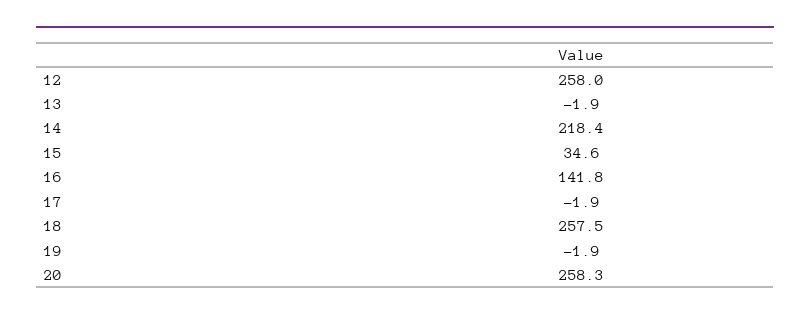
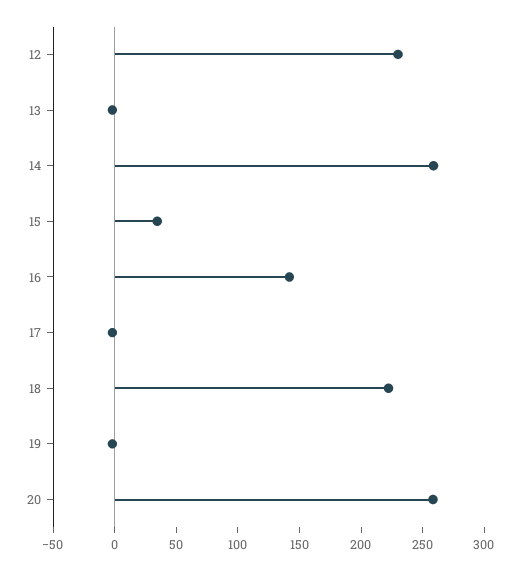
12: 258 -> 230
14: 218.4 -> 260
18: 257.5 -> 220

